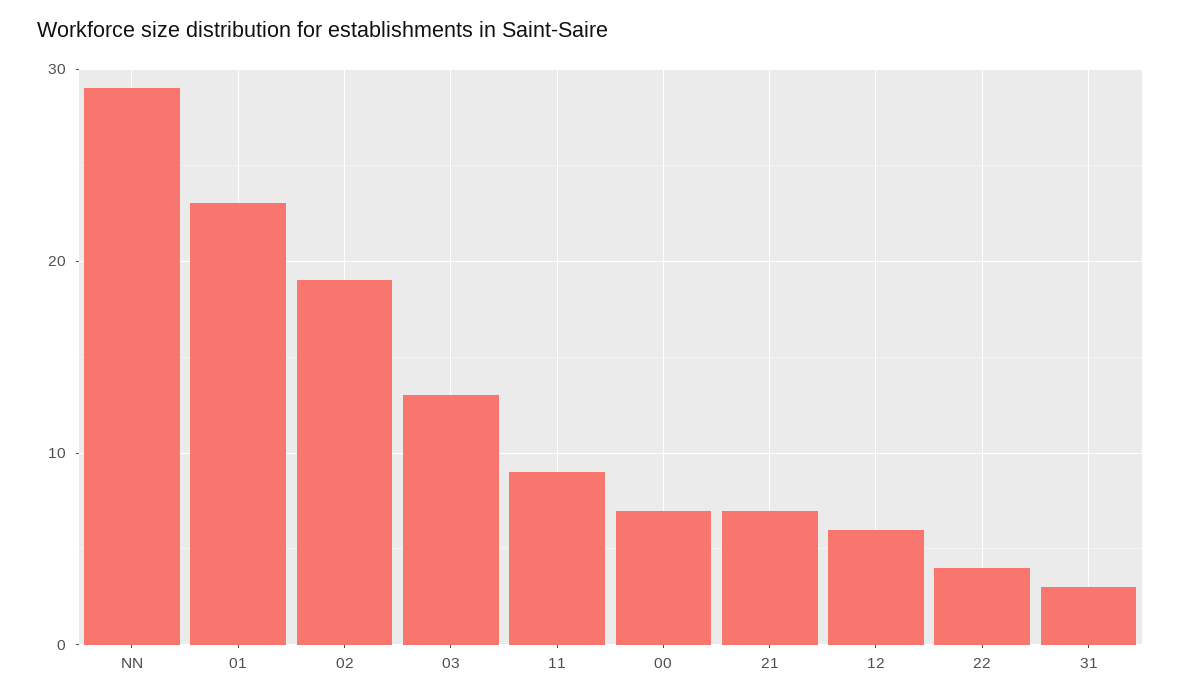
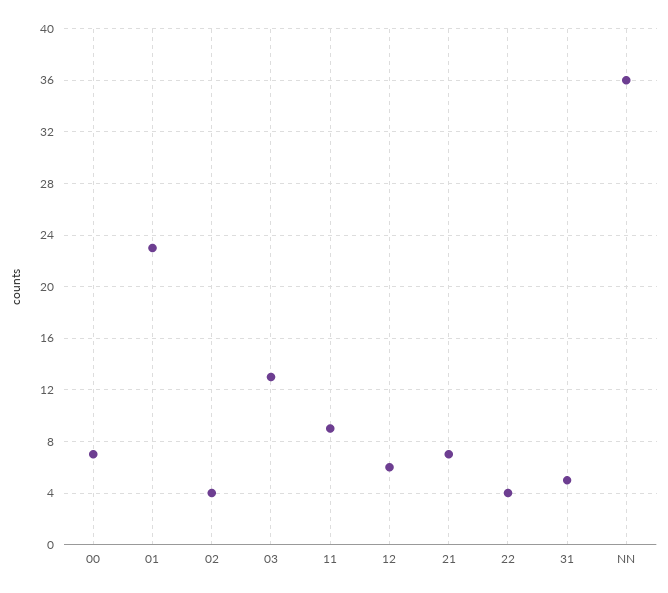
NN: 29 -> 36
02: 19 -> 4
31: 3 -> 5

